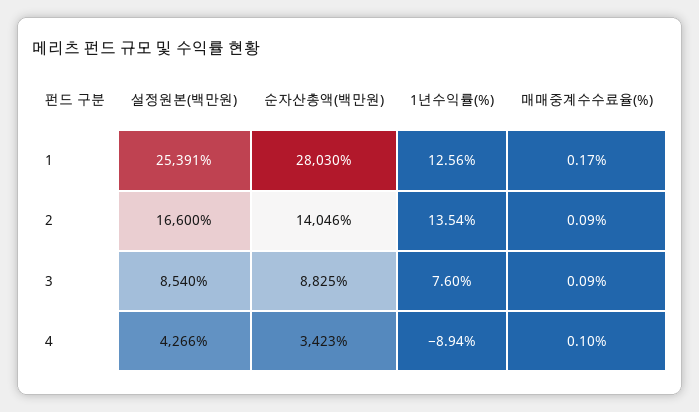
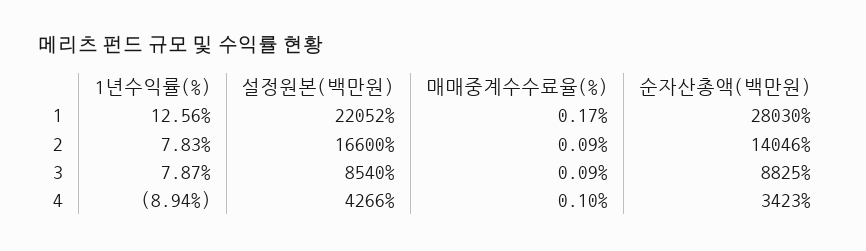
설정원본(백만원), 1: 25391 -> 22052
1년수익률(%), 2: 13.54 -> 7.83
1년수익률(%), 3: 7.6 -> 7.87

